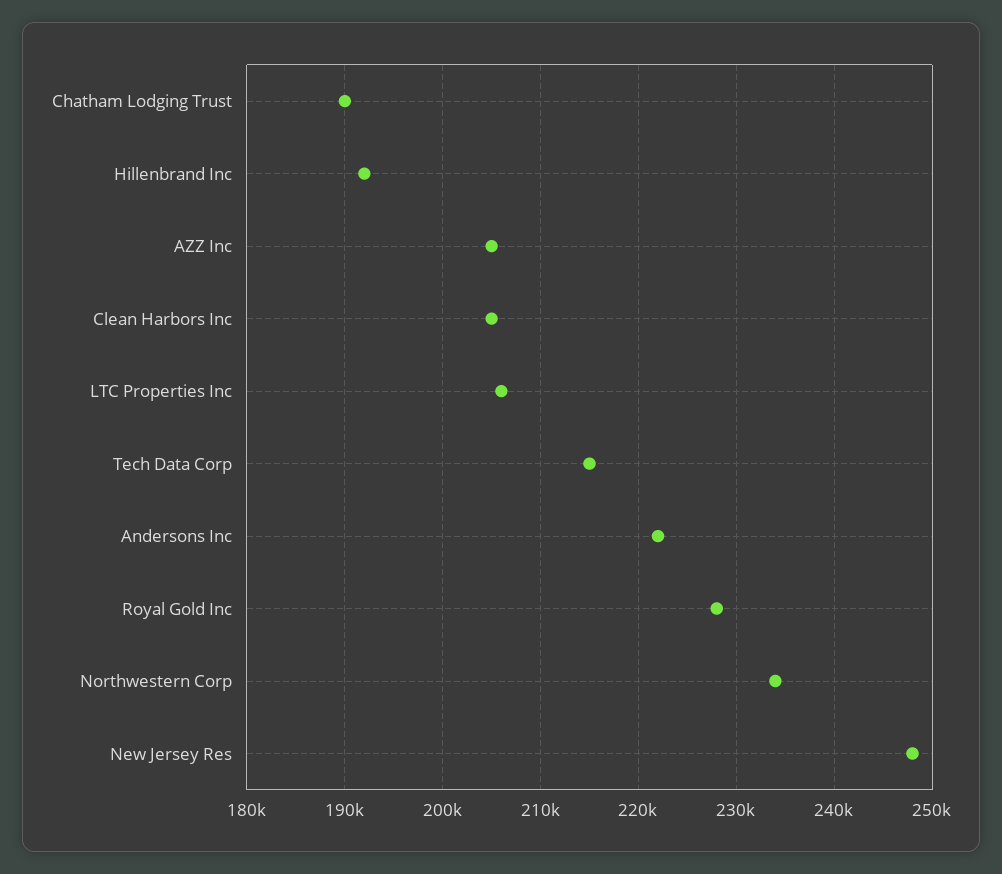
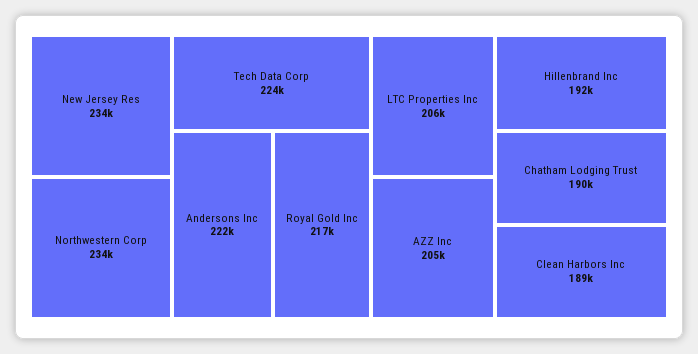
Clean Harbors Inc: 205000 -> 189000
Tech Data Corp: 215000 -> 224000
Royal Gold Inc: 228000 -> 217000
New Jersey Res: 248000 -> 234000

